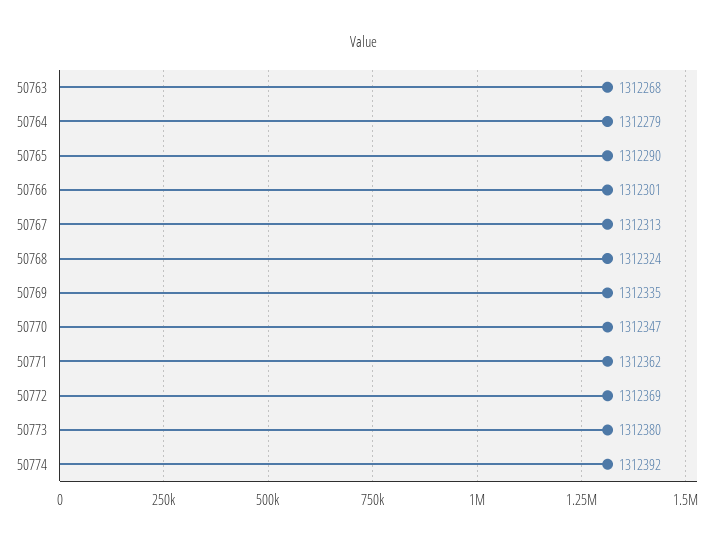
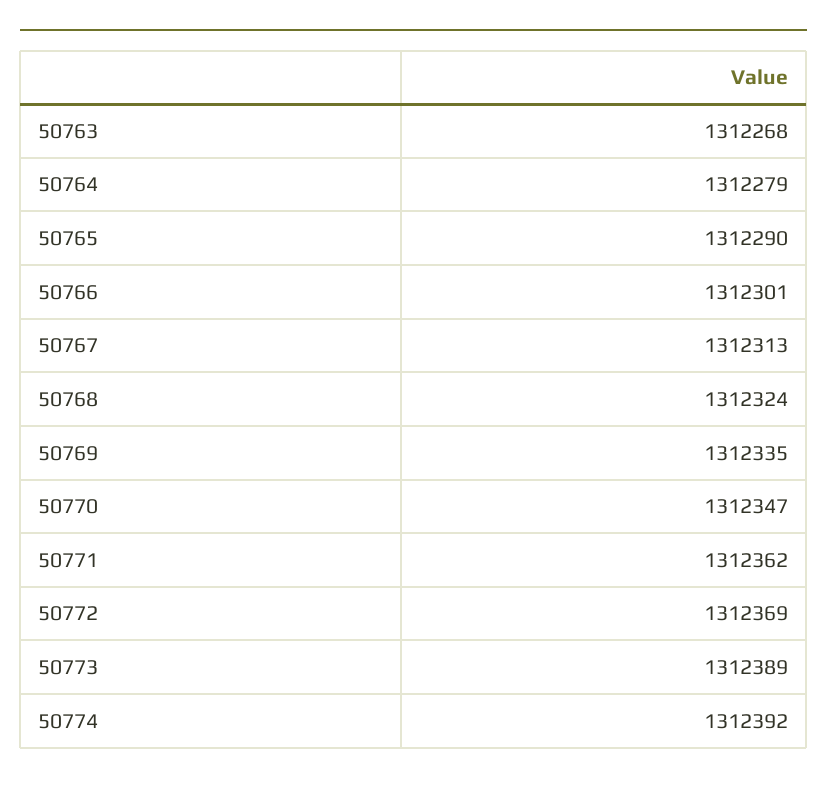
50773: 1312380 -> 1312389

